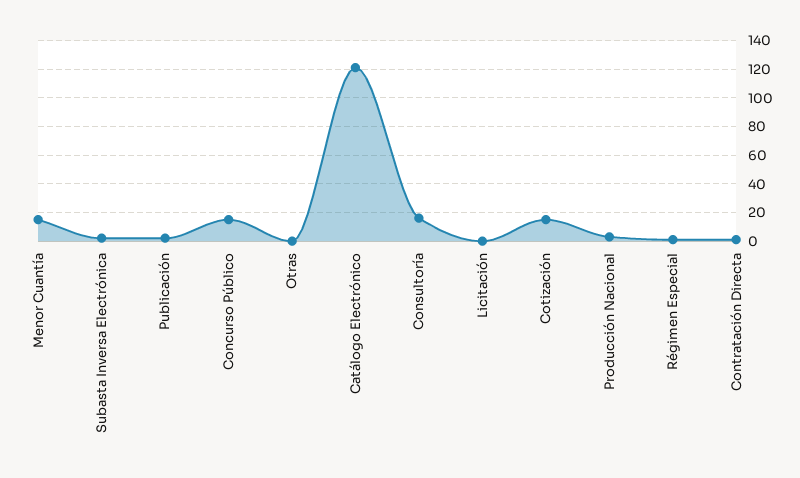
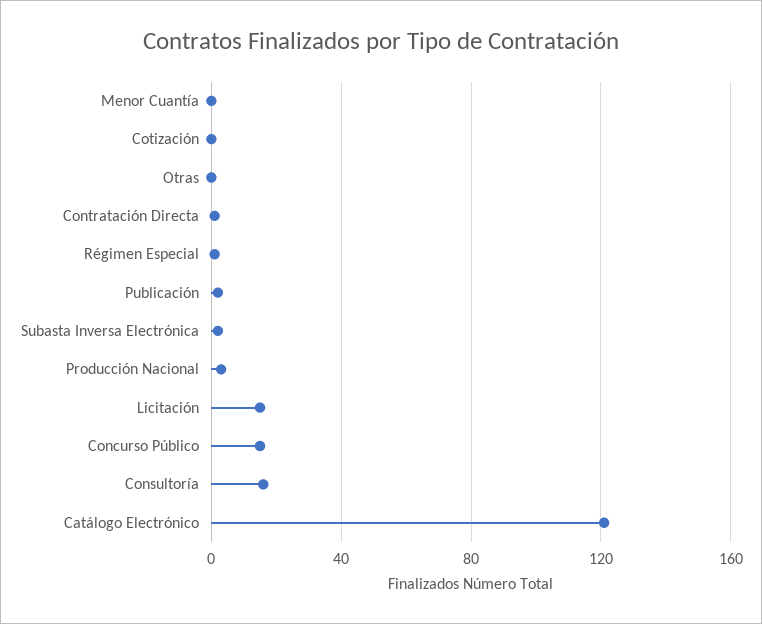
Menor Cuantía: 15 -> 0
Licitación: 0 -> 15
Cotización: 15 -> 0

